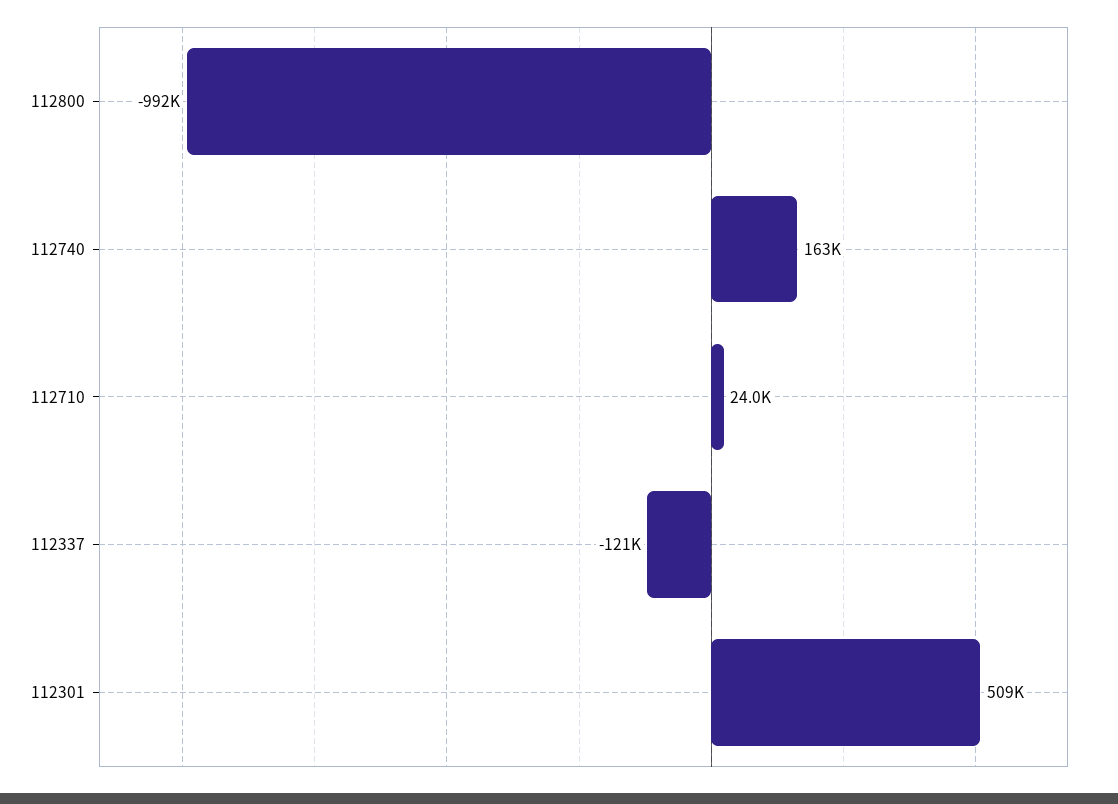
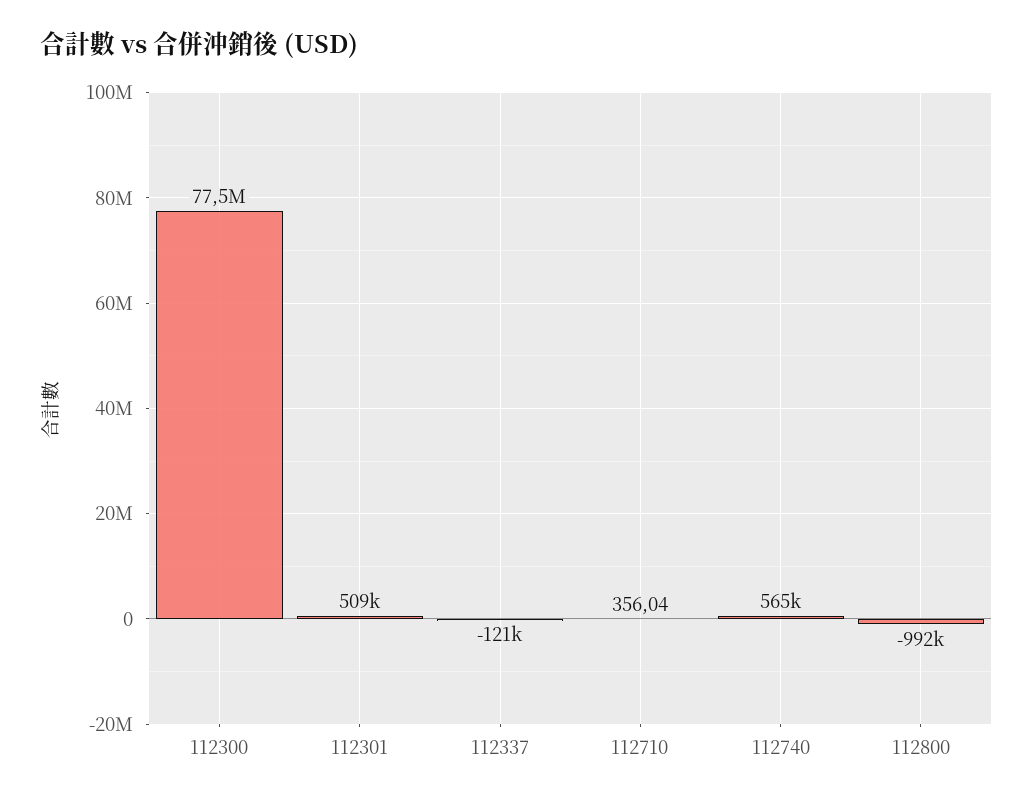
112740: 163000 -> 565000
112710: 24000 -> 356.04
112300: none -> 77500000

